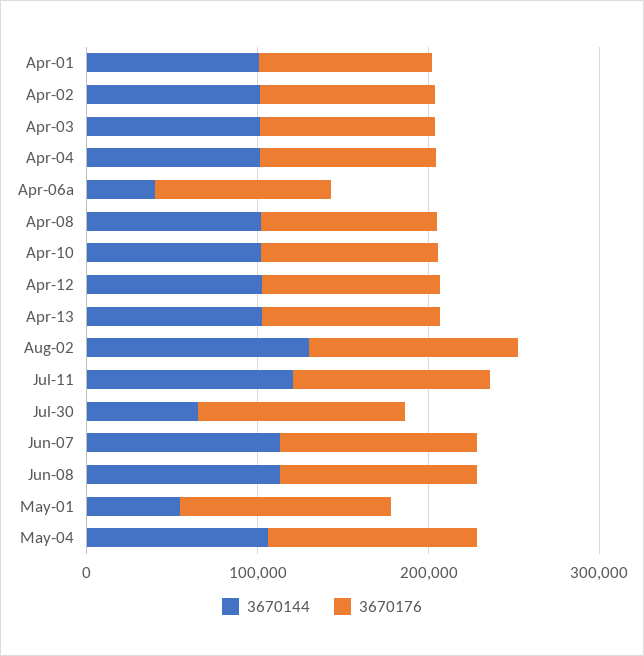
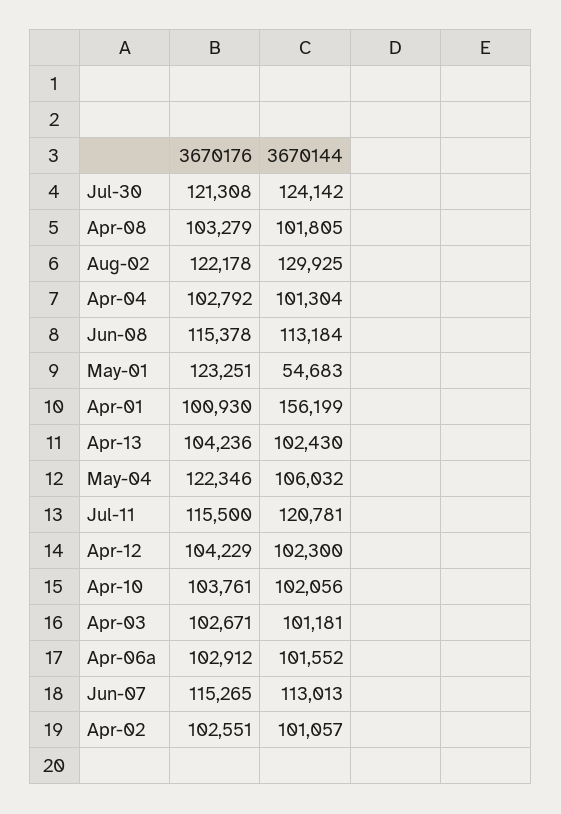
3670144, Apr-01: 100000 -> 156199
3670144, Apr-06a: 40000 -> 101552
3670144, Jul-30: 60000 -> 124142

